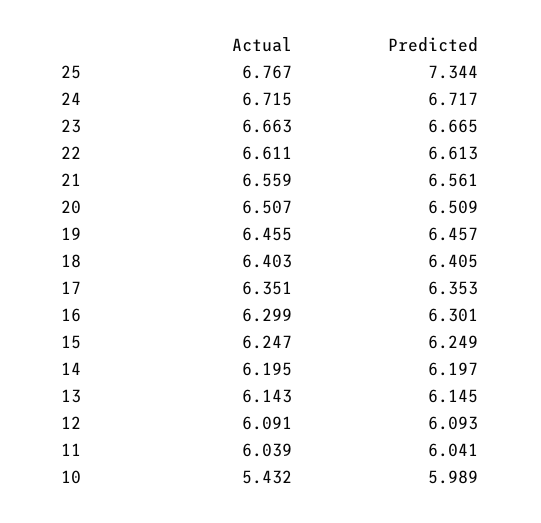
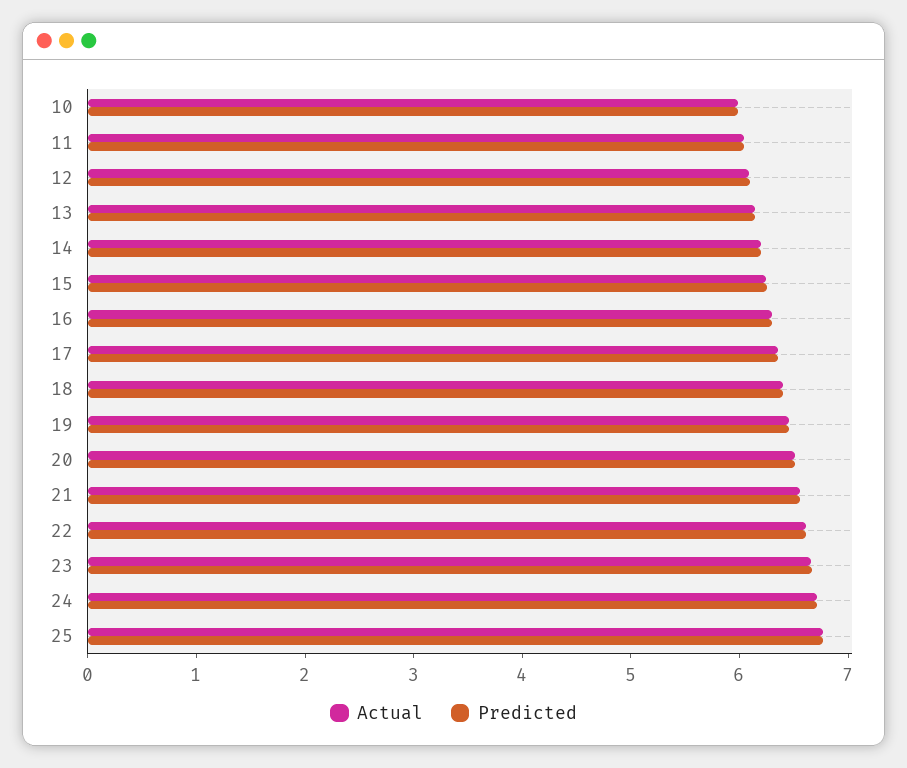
Predicted, 25: 7.344 -> 6.8
Actual, 10: 5.432 -> 6

